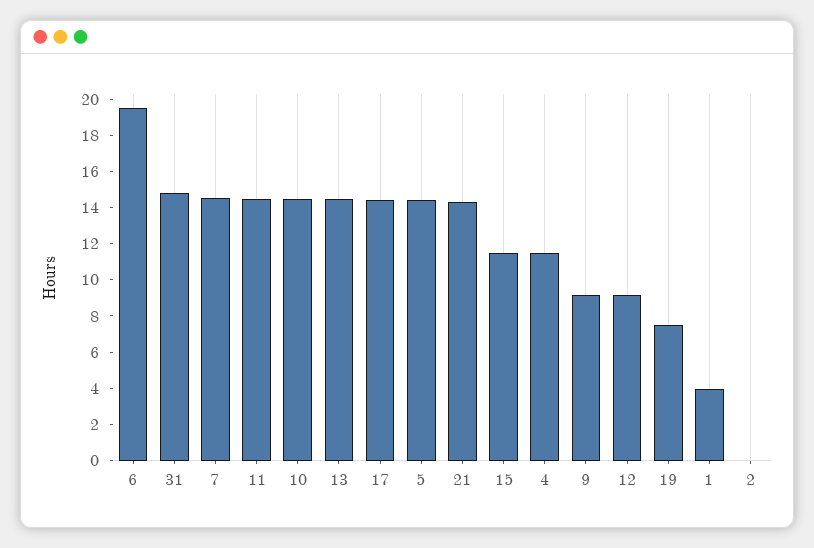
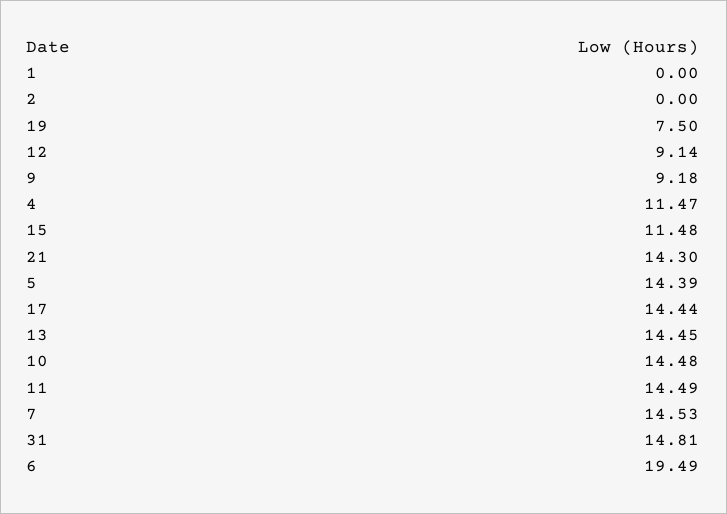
1: 4 -> 0

